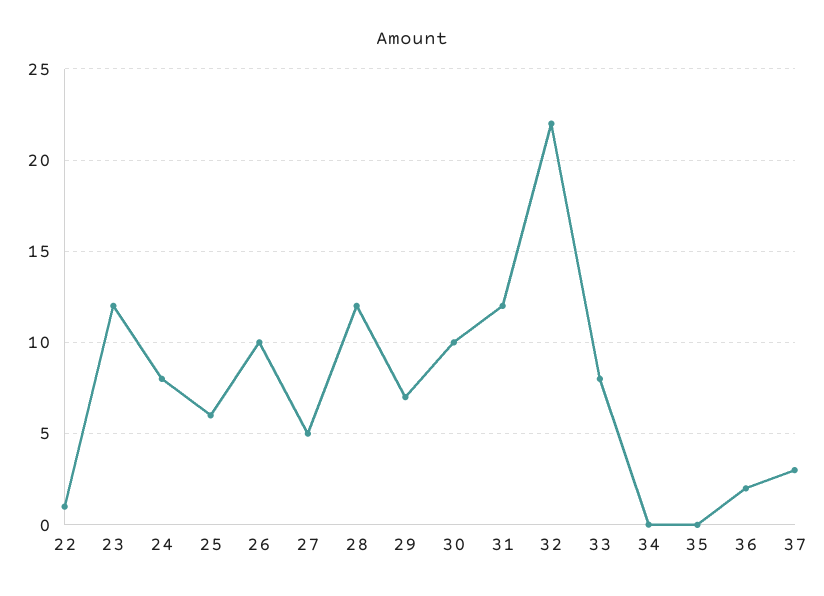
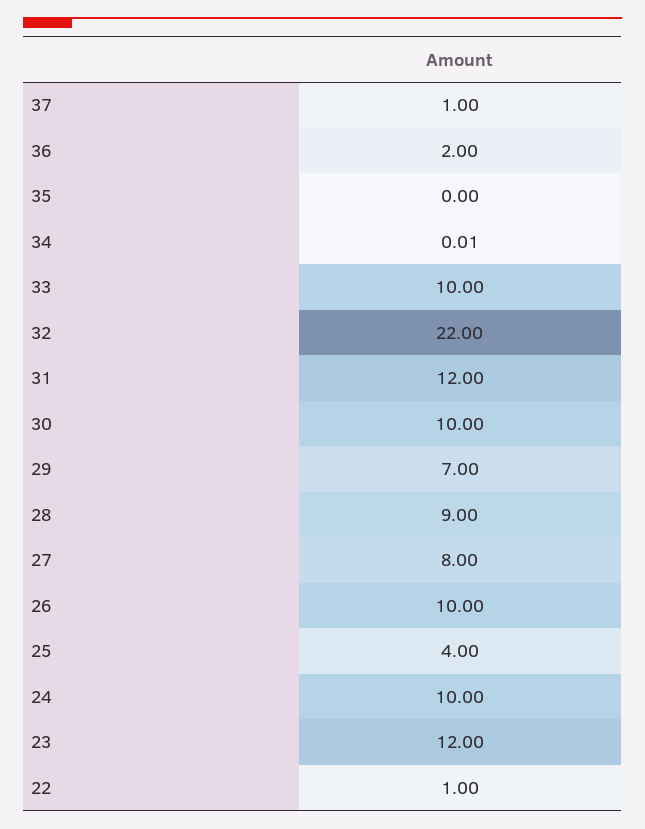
24: 8 -> 10
25: 6 -> 4
27: 5 -> 8
28: 12 -> 9
33: 8 -> 10
37: 3 -> 1

